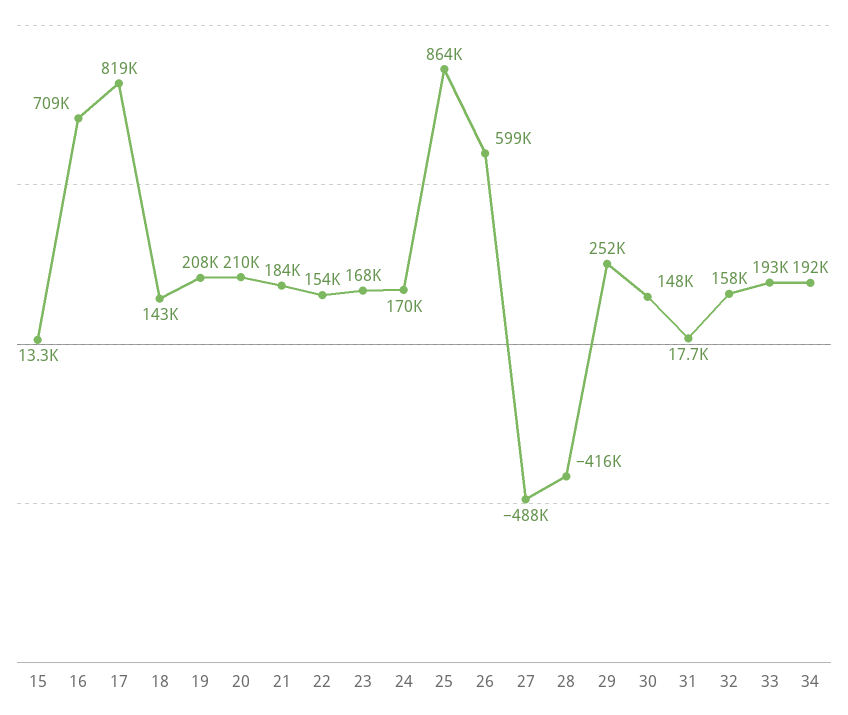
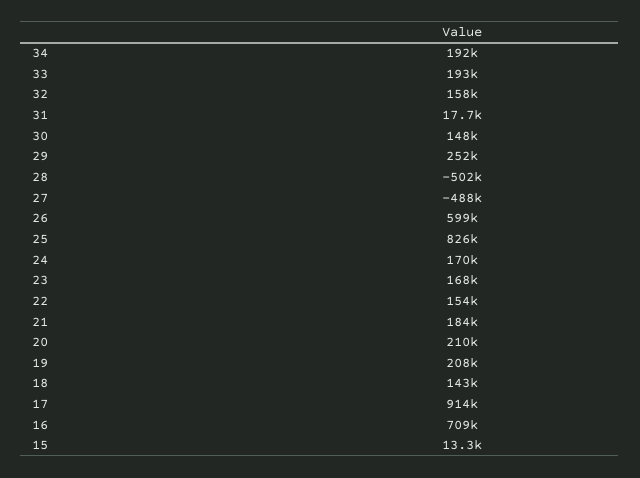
17: 819000 -> 914000
25: 864000 -> 826000
28: -416000 -> -502000

